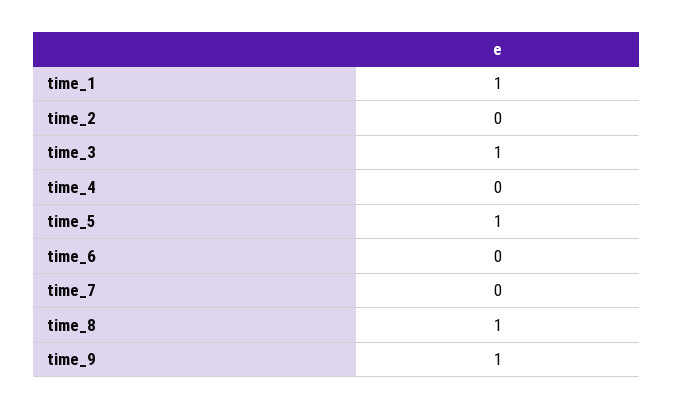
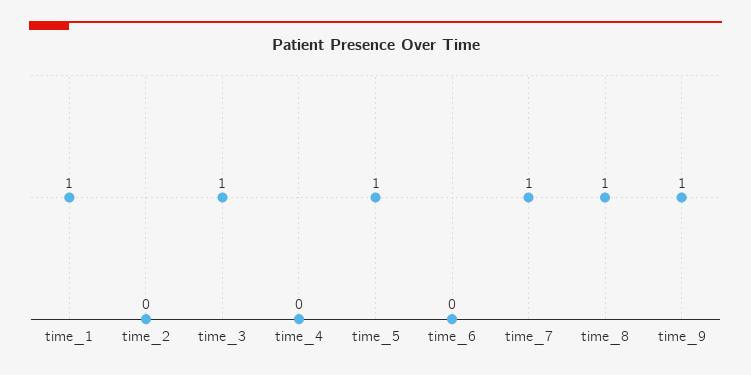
time_7: 0 -> 1

